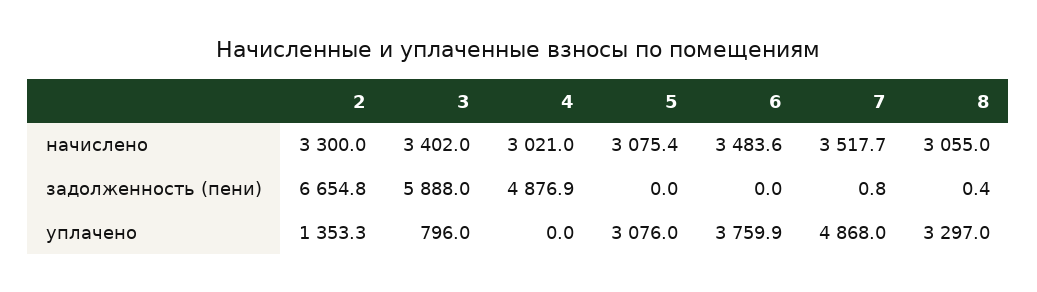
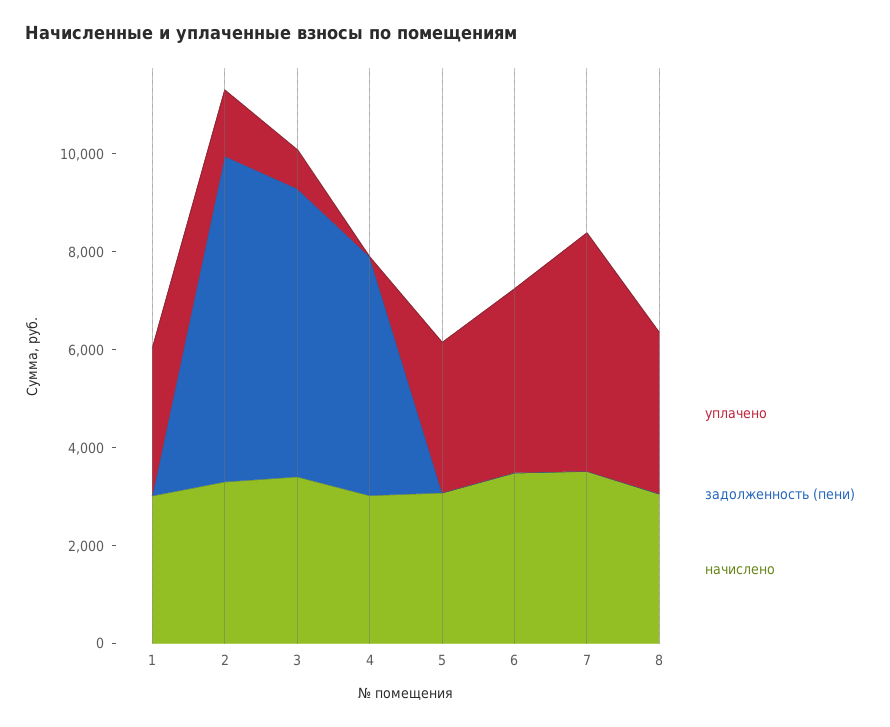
уплачено, 1: none -> 3000
задолженность (пени), 1: none -> 0
начислено, 1: none -> 3000

